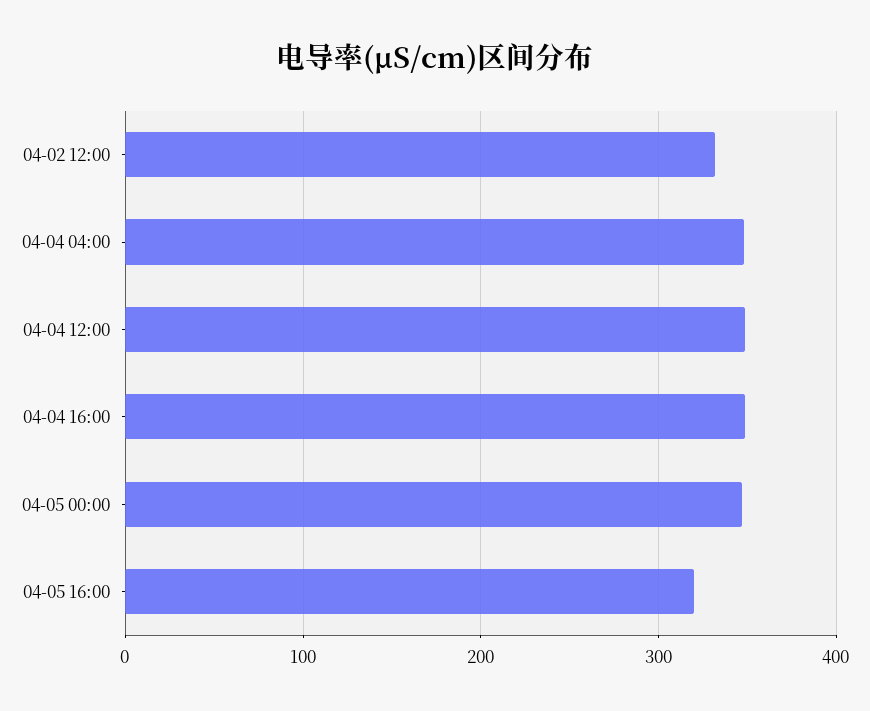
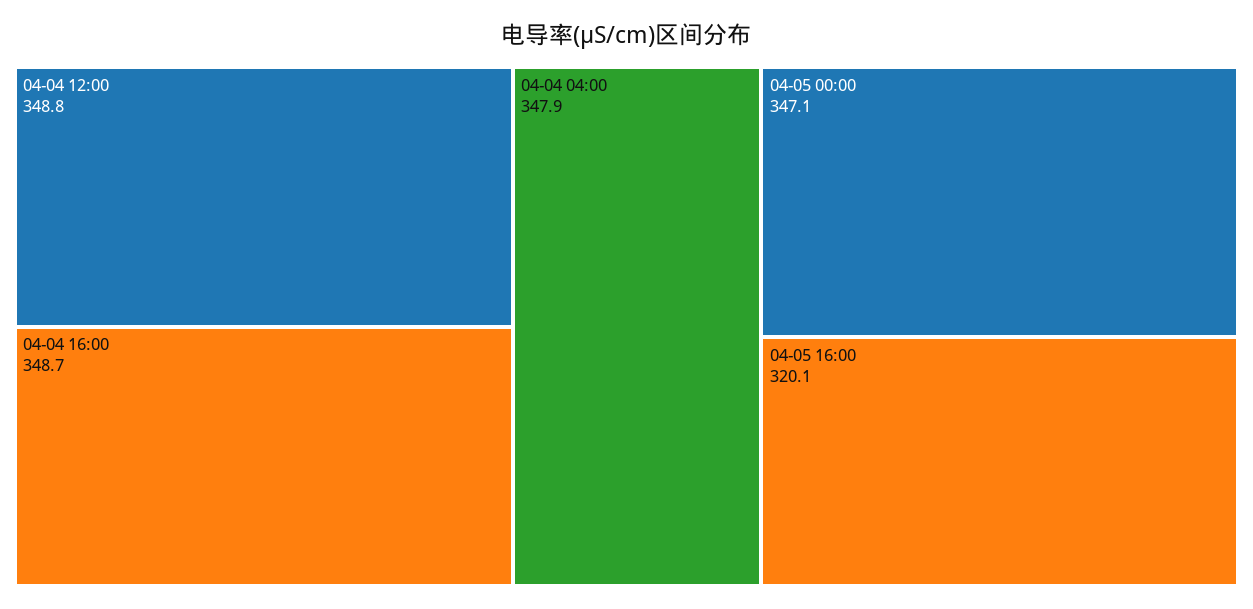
04-02 12:00: 330 -> none

